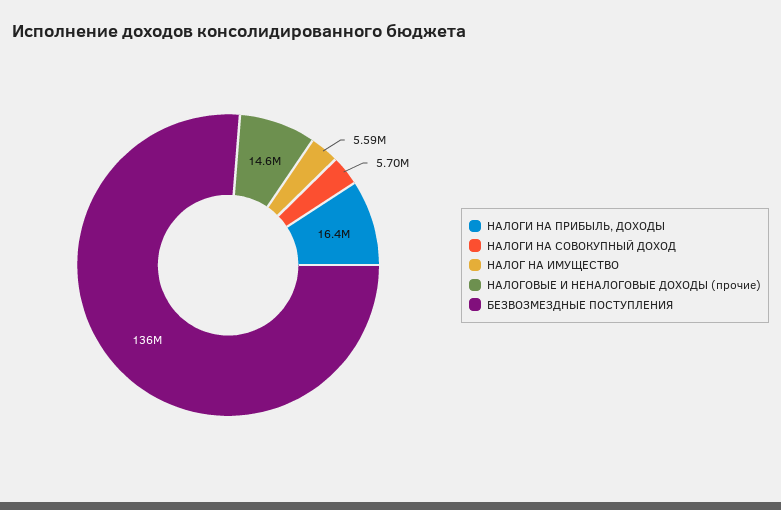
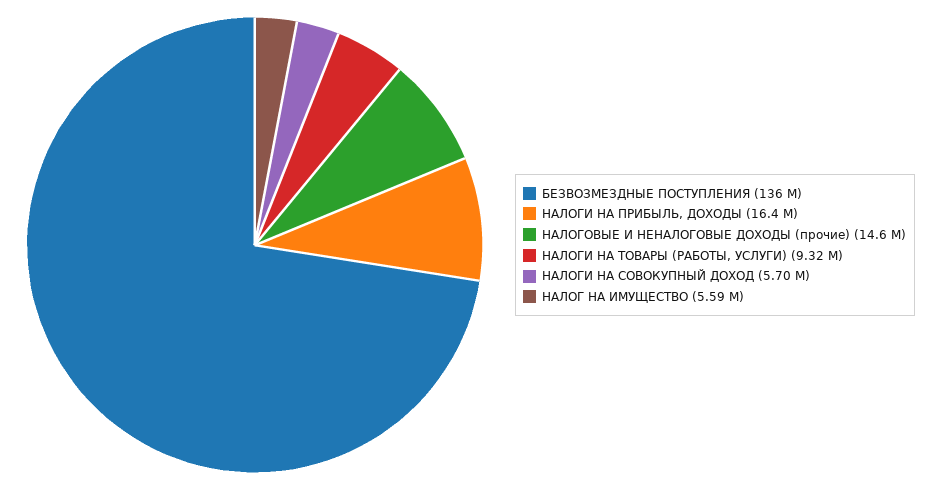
НАЛОГИ НА ТОВАРЫ (РАБОТЫ, УСЛУГИ): none -> 9320000

